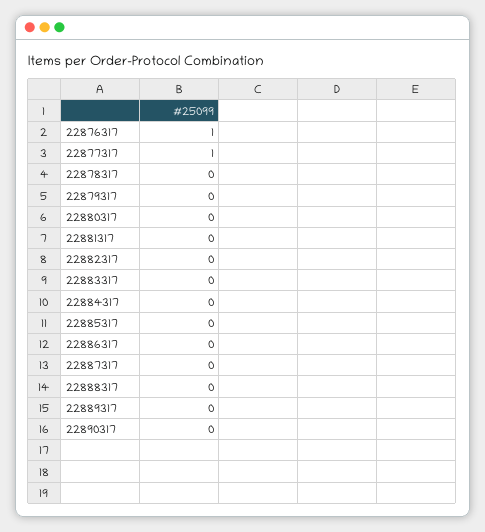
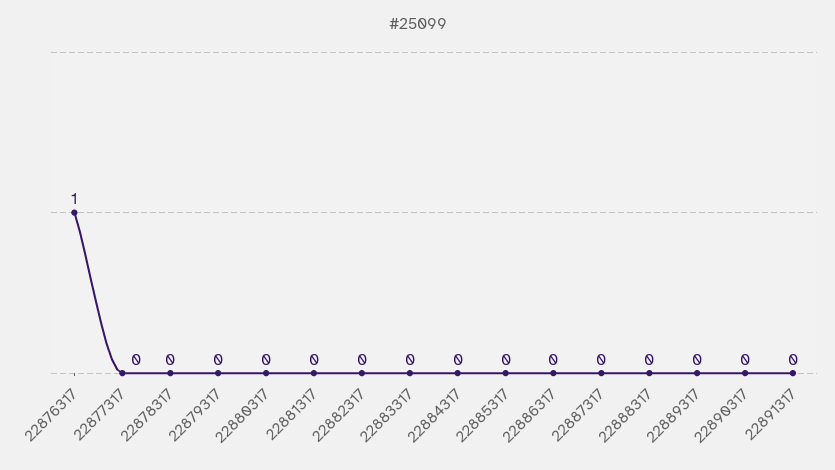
22877317: 1 -> 0
22891317: none -> 0

